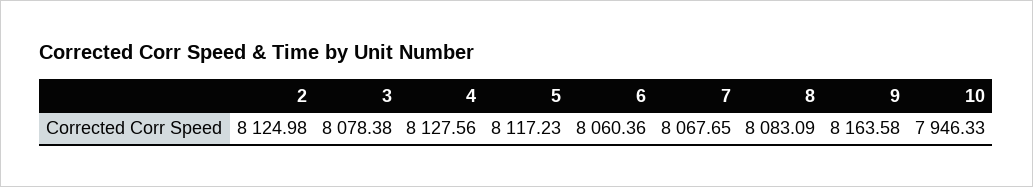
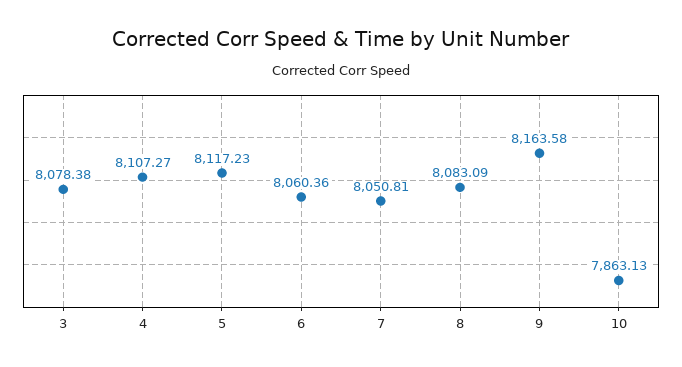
2: 8124.98 -> none
4: 8127.56 -> 8107.27
7: 8067.65 -> 8050.81
10: 7946.33 -> 7863.13

